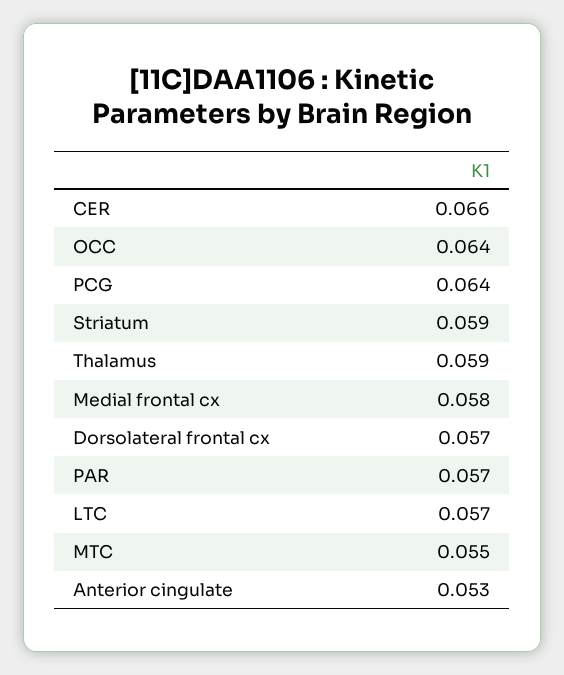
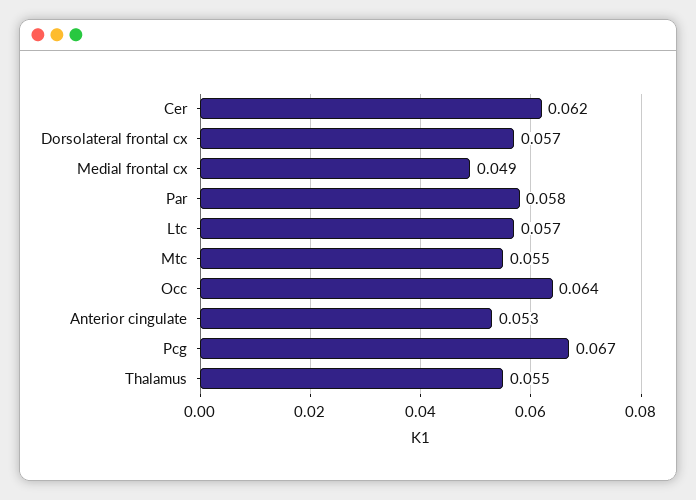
CER: 0.066 -> 0.062
PCG: 0.064 -> 0.067
Striatum: 0.059 -> none
Thalamus: 0.059 -> 0.055
Medial frontal cx: 0.058 -> 0.049
PAR: 0.057 -> 0.058

